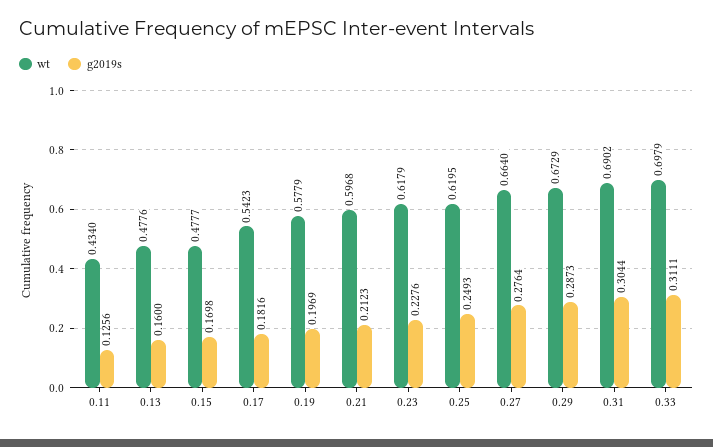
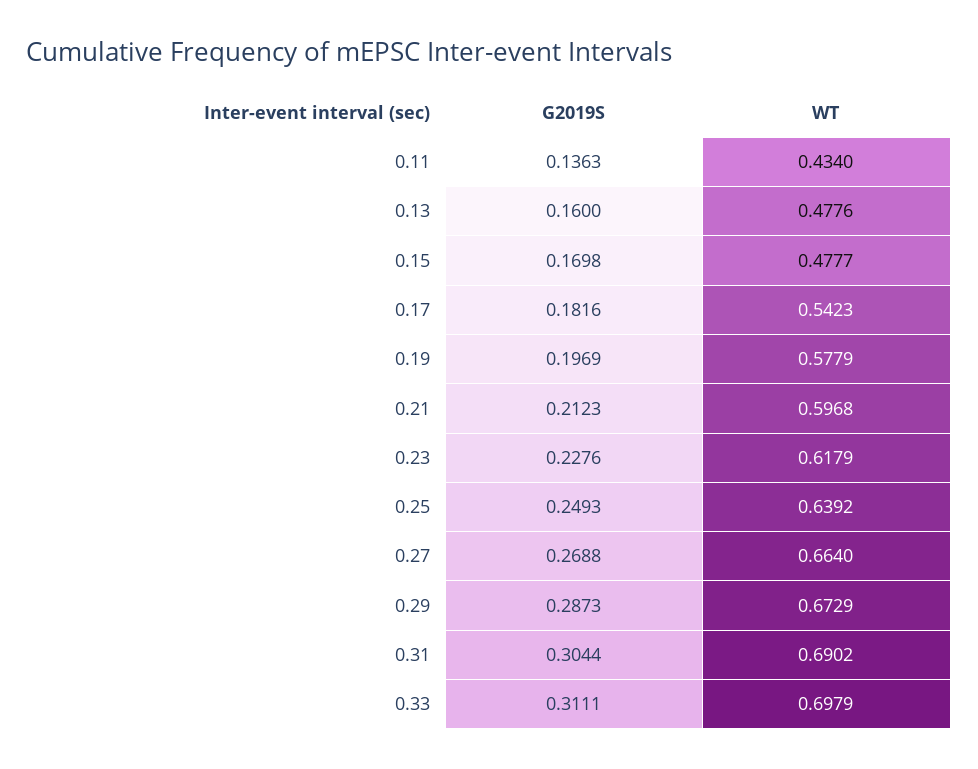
g2019s, 0.11: 0.1256 -> 0.1363
wt, 0.25: 0.6195 -> 0.6392
g2019s, 0.27: 0.2764 -> 0.2688

